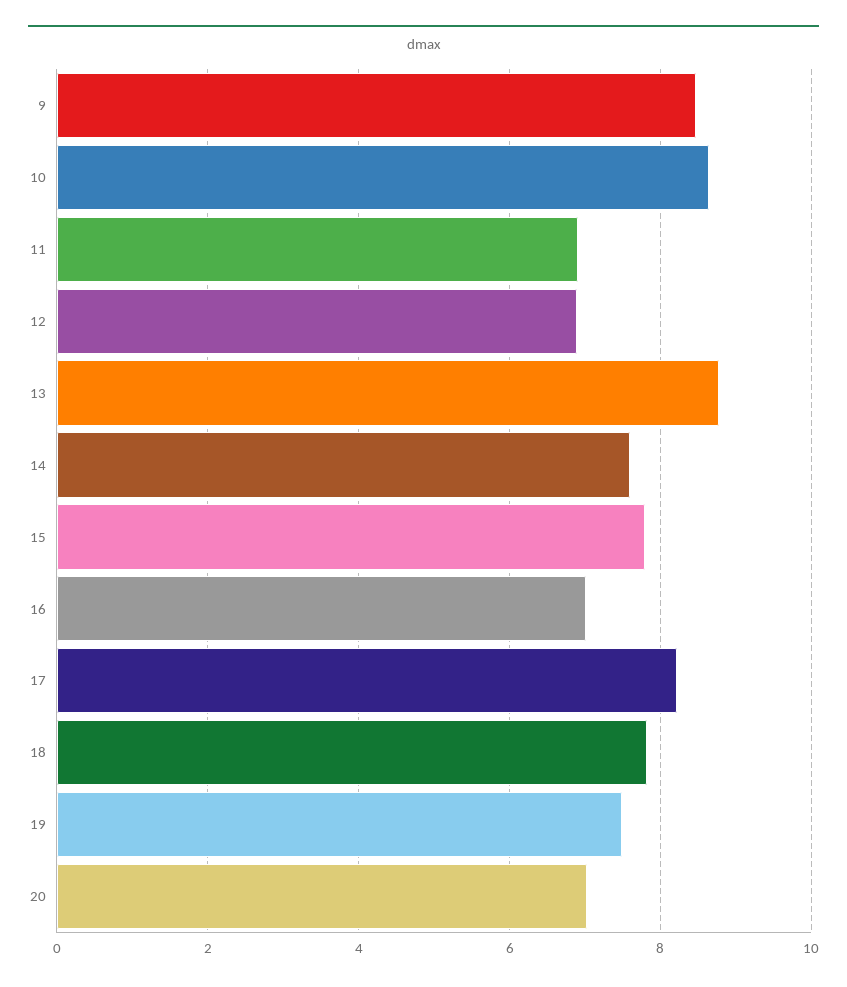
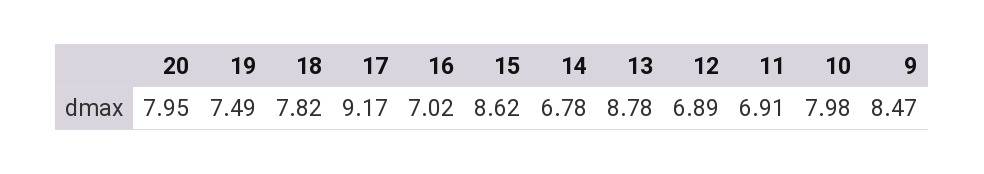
10: 8.6 -> 7.98
14: 7.6 -> 6.78
15: 7.8 -> 8.62
17: 8.2 -> 9.17
20: 7 -> 7.95

